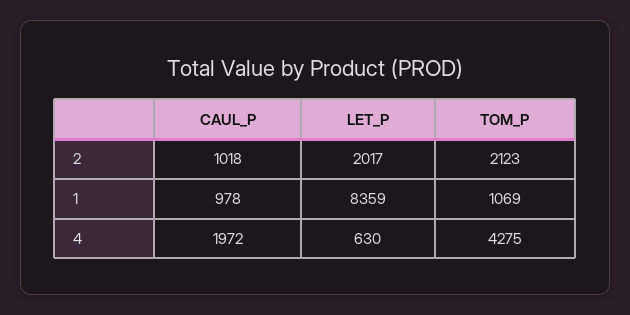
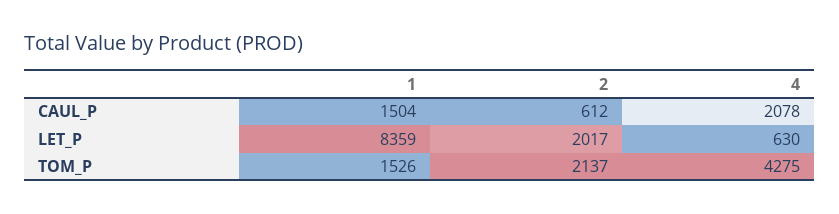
CAUL_P, 2: 1018 -> 612
TOM_P, 2: 2123 -> 2137
CAUL_P, 1: 978 -> 1504
TOM_P, 1: 1069 -> 1526
CAUL_P, 4: 1972 -> 2078

